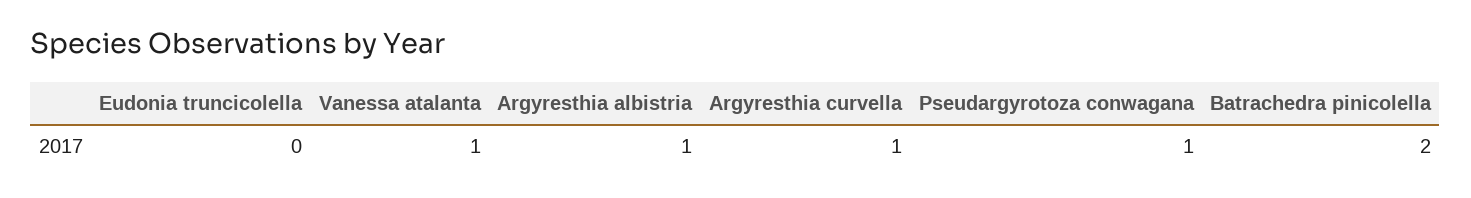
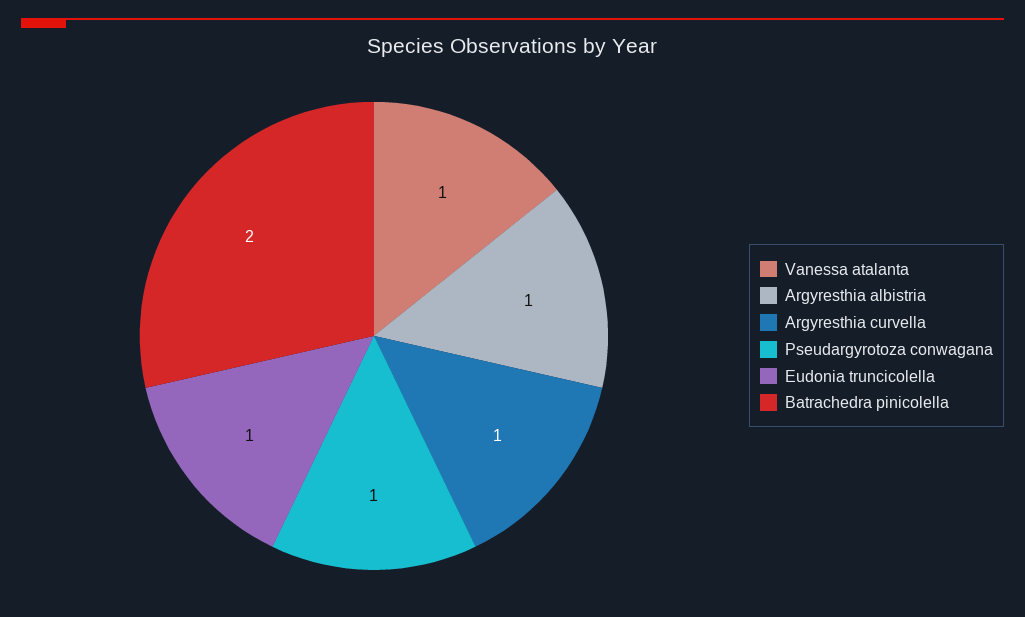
Eudonia truncicolella: 0 -> 1

